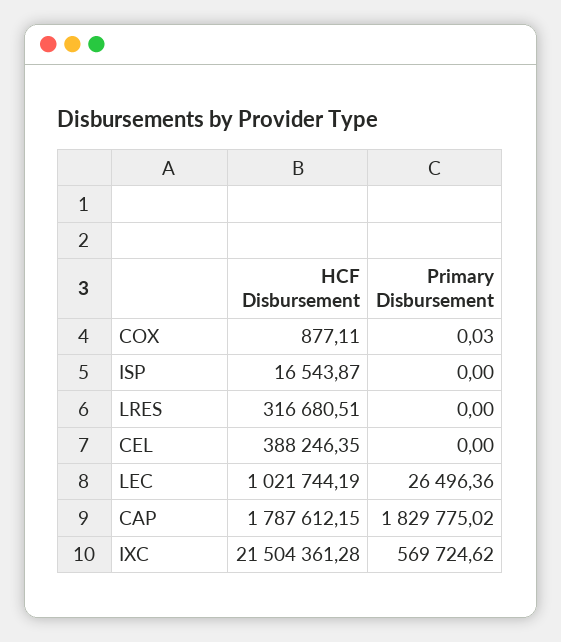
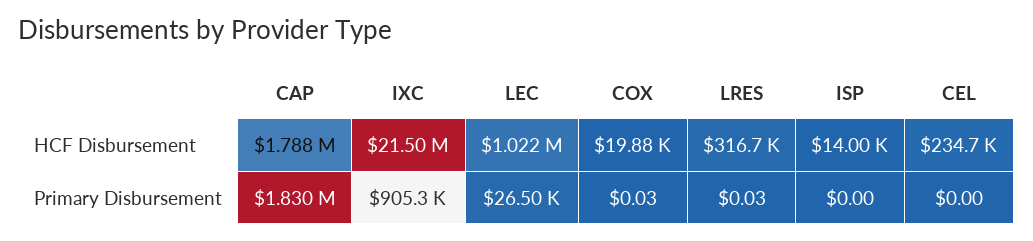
HCF Disbursement, COX: 877.11 -> 19880
HCF Disbursement, ISP: 16543.87 -> 14000
Primary Disbursement, LRES: 0 -> 0.03
HCF Disbursement, CEL: 388246.35 -> 234700
Primary Disbursement, IXC: 569724.62 -> 905300

